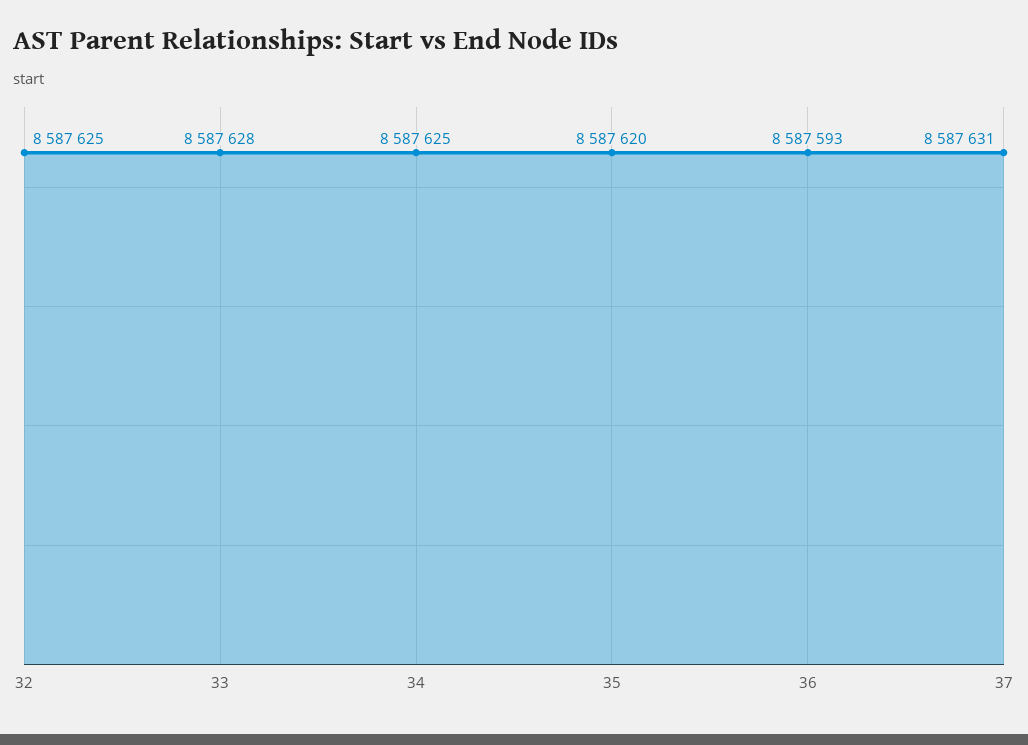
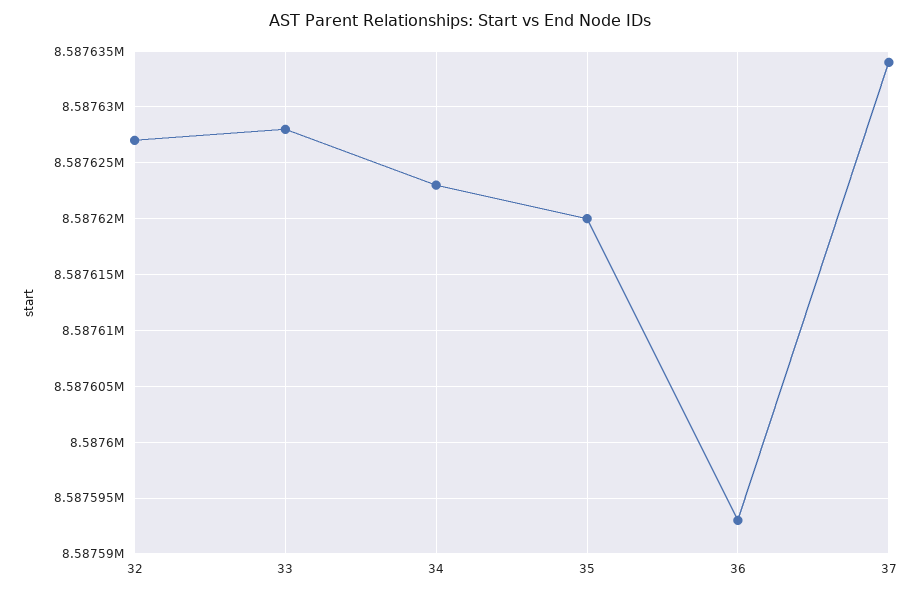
32: 8587625 -> 8587627
34: 8587625 -> 8587623
37: 8587631 -> 8587634

